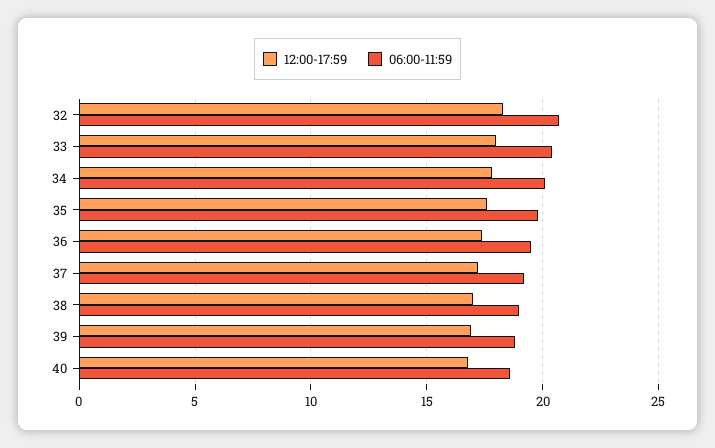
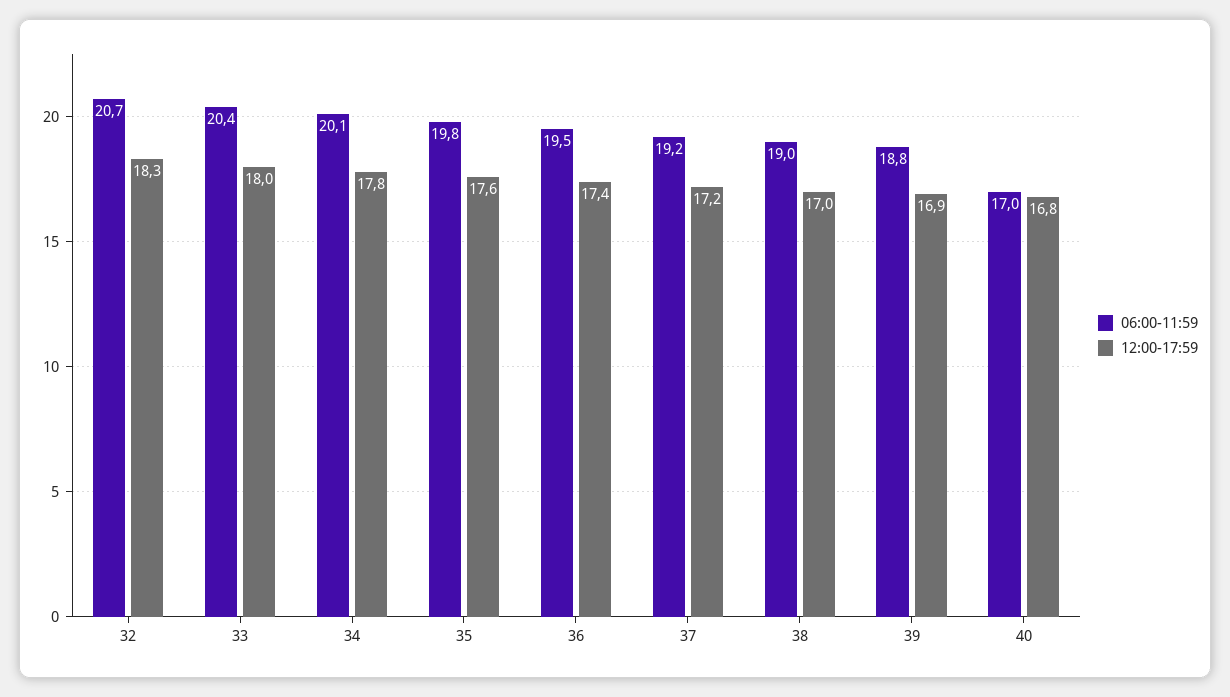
06:00-11:59, 40: 18.5 -> 17

